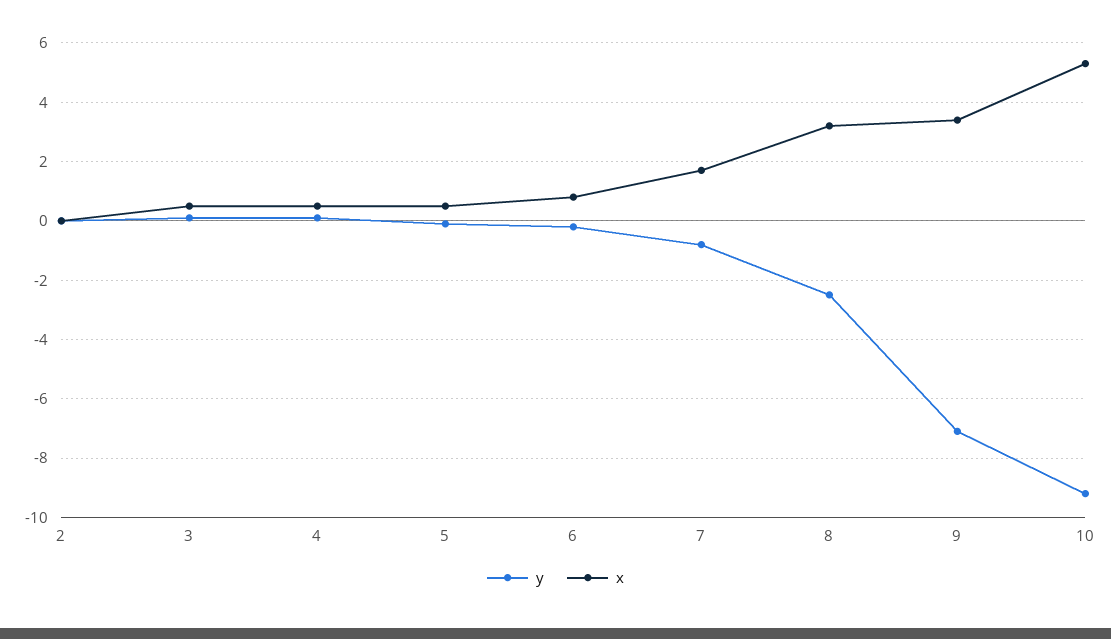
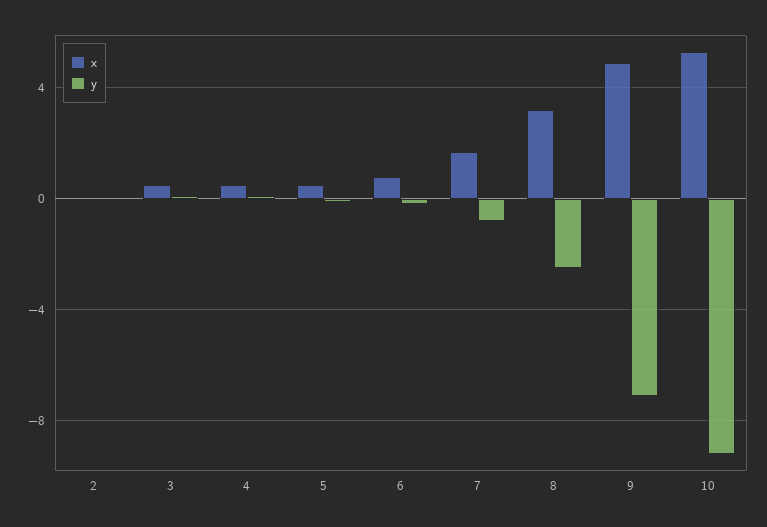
x, 9: 3.5 -> 5

